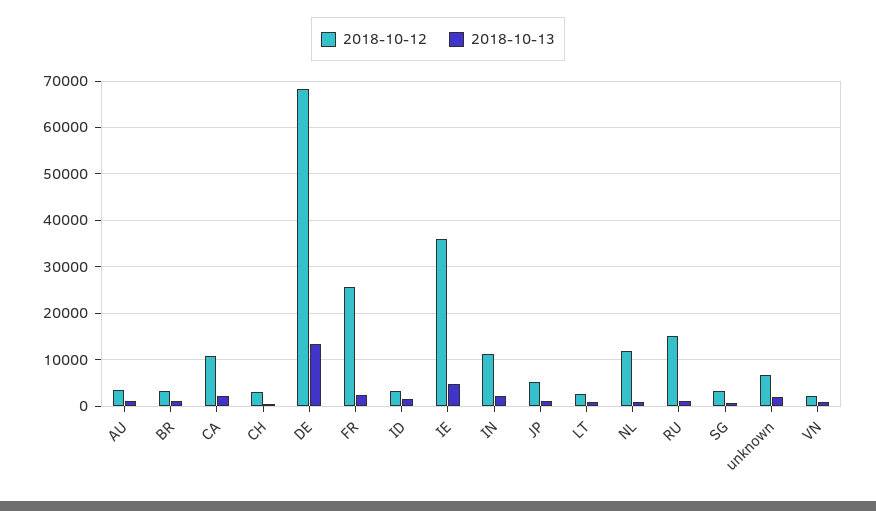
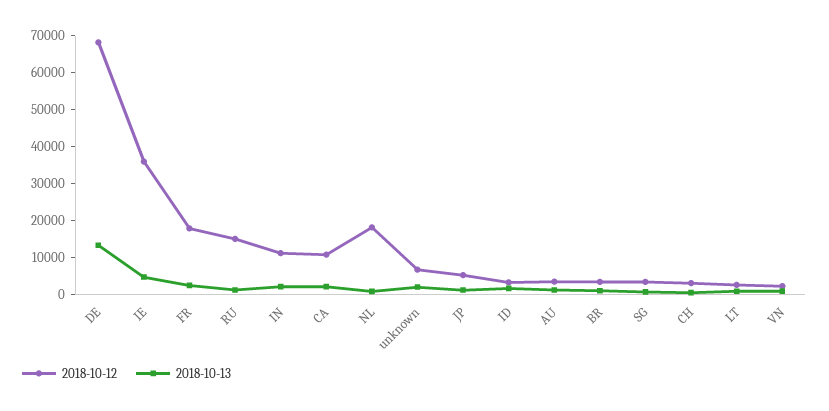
2018-10-12, FR: 26000 -> 17500
2018-10-12, NL: 12000 -> 17500

